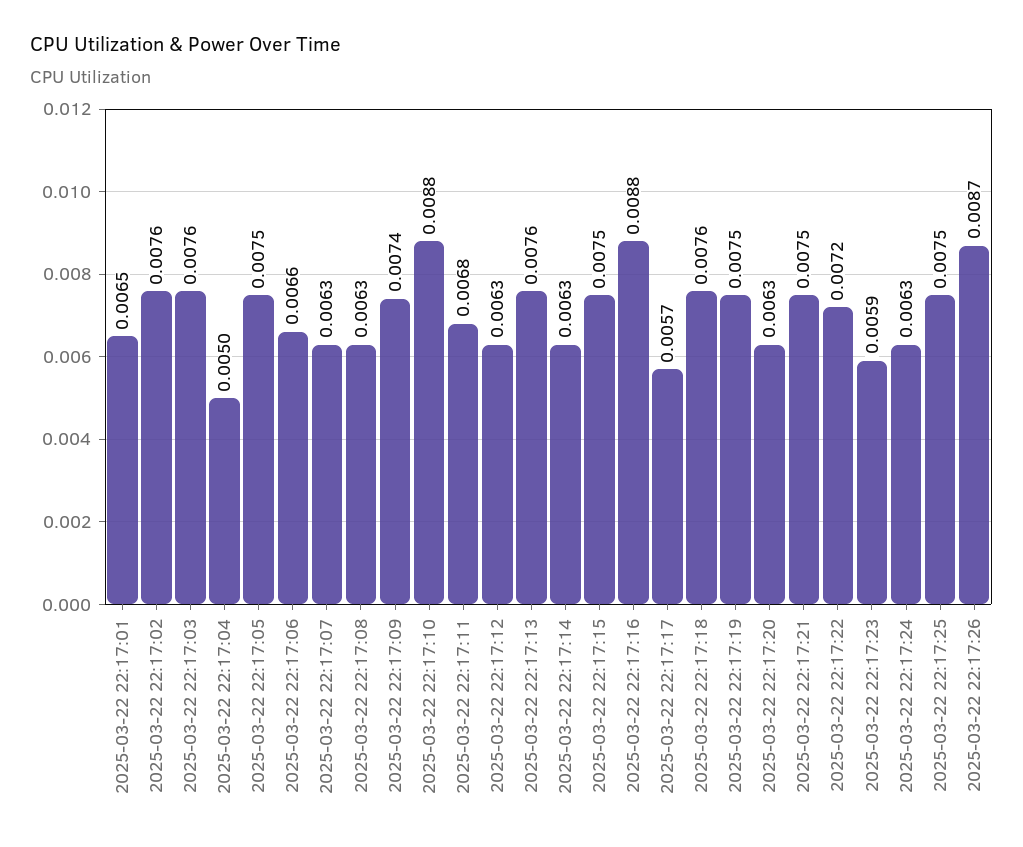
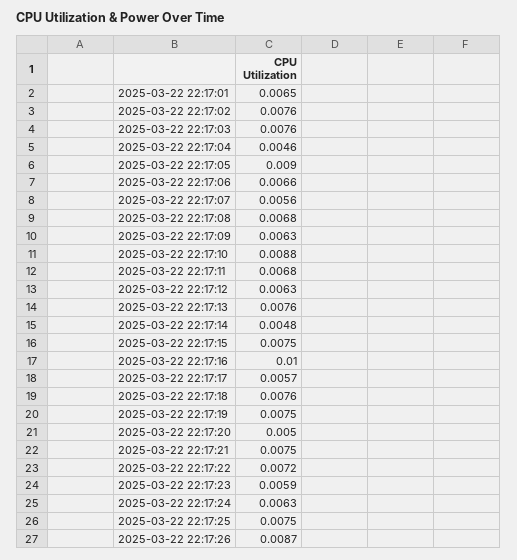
2025-03-22 22:17:04: 0.005 -> 0.0046
2025-03-22 22:17:05: 0.0075 -> 0.009
2025-03-22 22:17:07: 0.0063 -> 0.0056
2025-03-22 22:17:08: 0.0063 -> 0.0068
2025-03-22 22:17:09: 0.0074 -> 0.0063
2025-03-22 22:17:14: 0.0063 -> 0.0048
2025-03-22 22:17:16: 0.0088 -> 0.01
2025-03-22 22:17:20: 0.0063 -> 0.005

